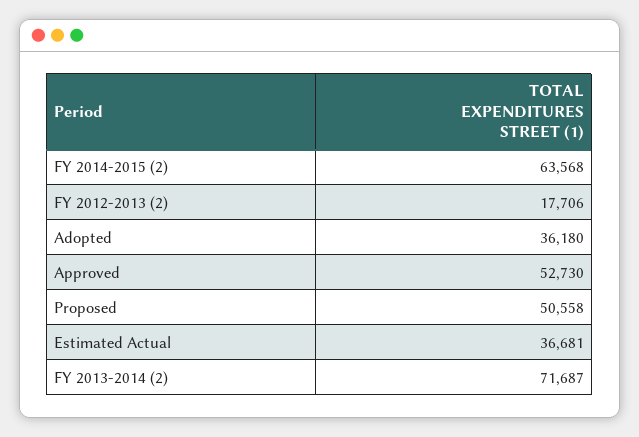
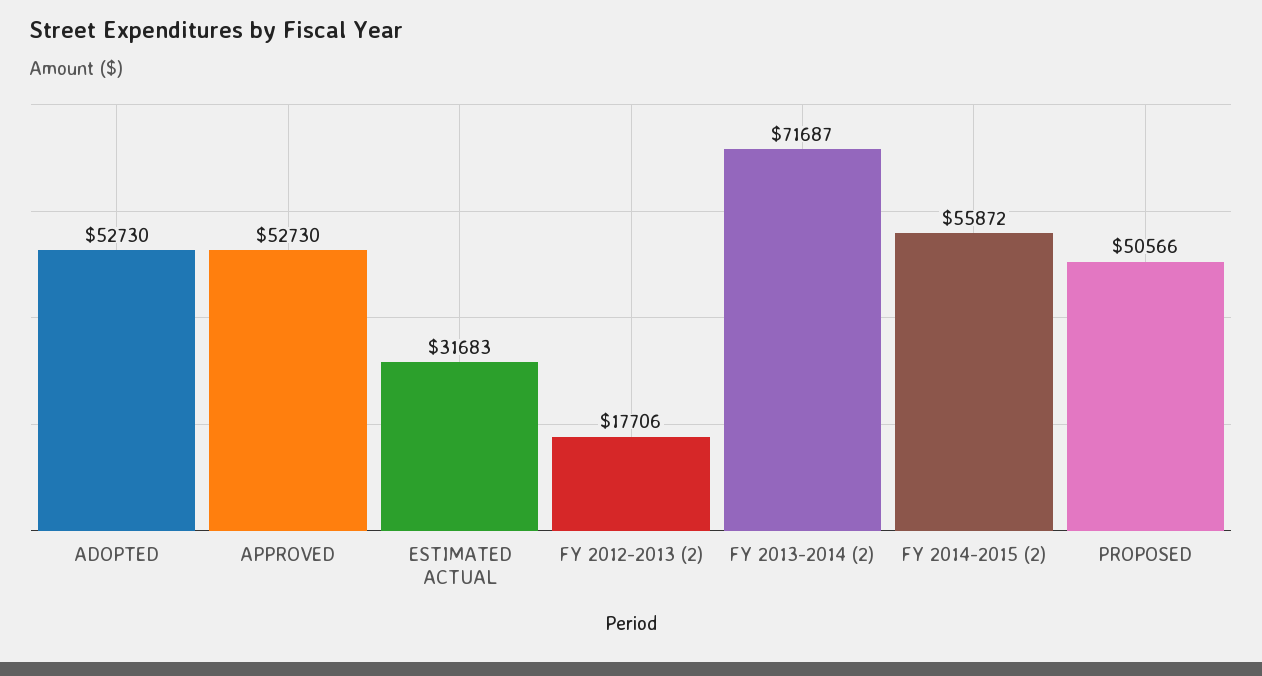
FY 2014-2015 (2): 63568 -> 55872
Adopted: 36180 -> 52730
Proposed: 50558 -> 50566
Estimated Actual: 36681 -> 31683

